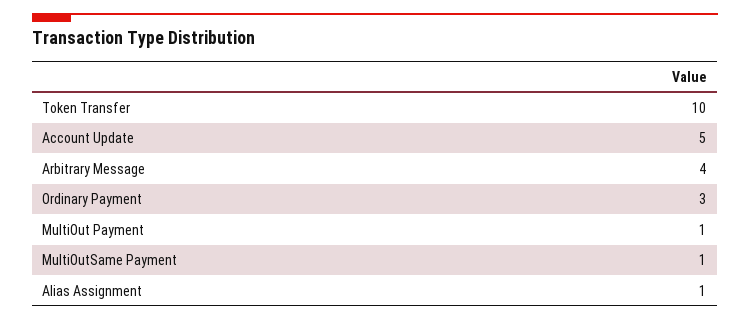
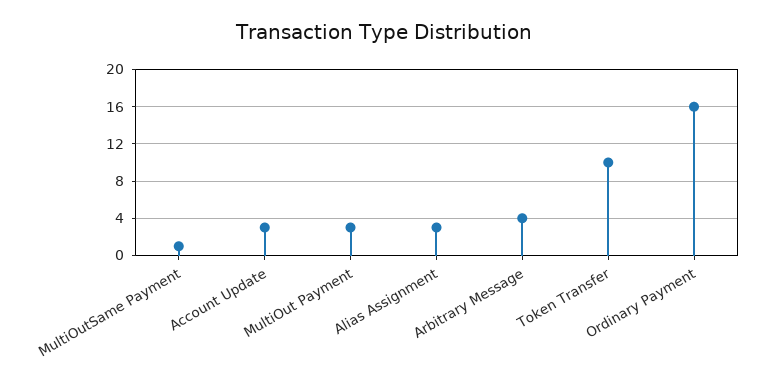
Account Update: 5 -> 3
Ordinary Payment: 3 -> 16
MultiOut Payment: 1 -> 3
Alias Assignment: 1 -> 3

